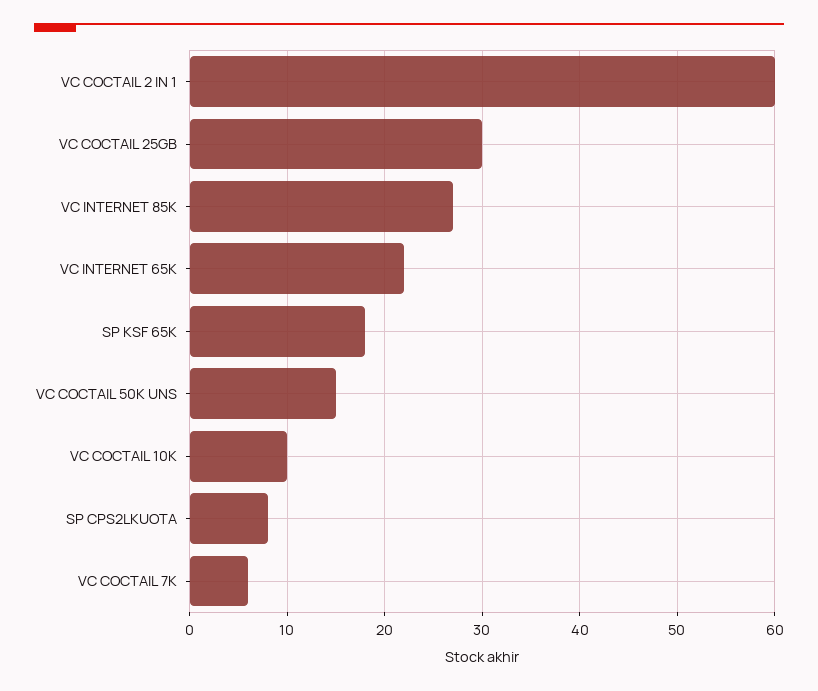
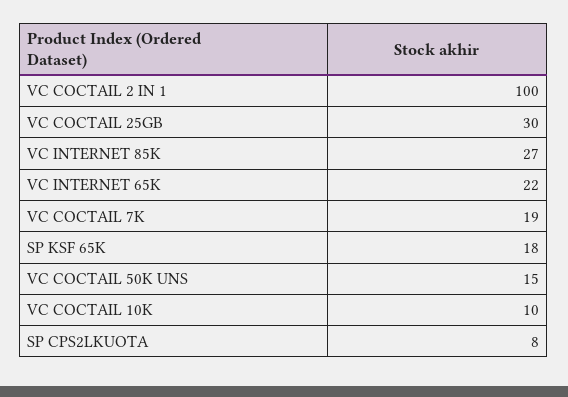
VC COCTAIL 2 IN 1: 60 -> 100
VC COCTAIL 7K: 6 -> 19

